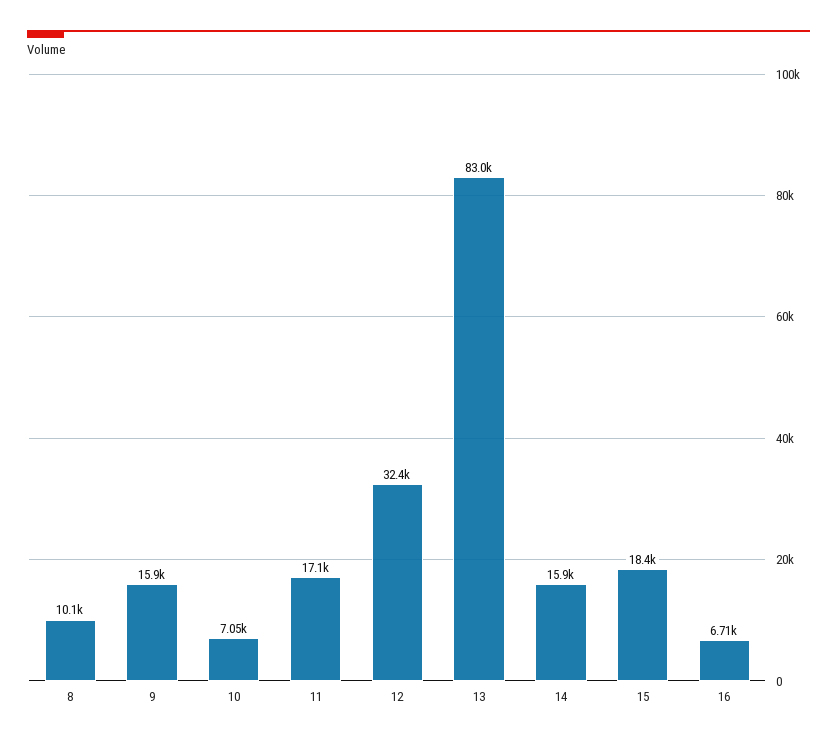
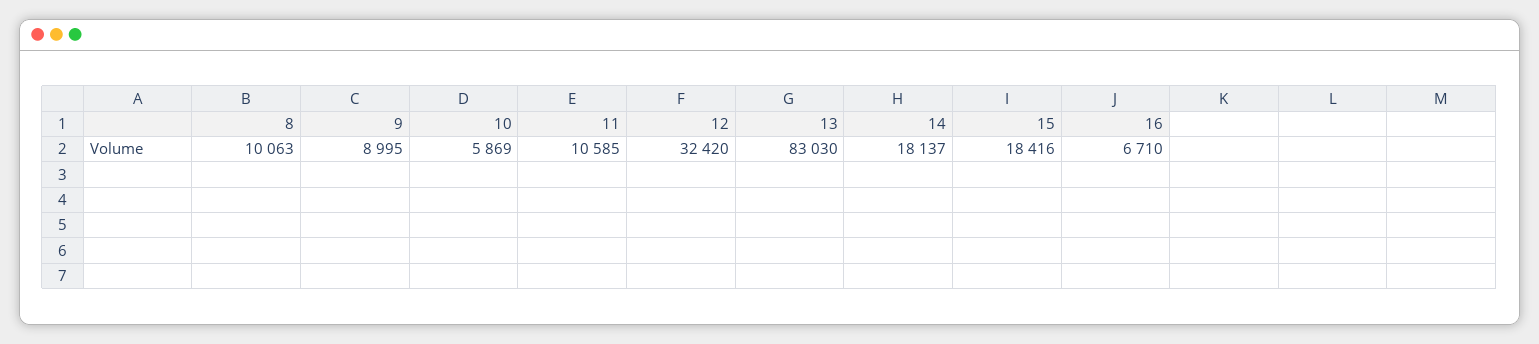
9: 15900 -> 8995
10: 7050 -> 5869
11: 17100 -> 10585
14: 15900 -> 18137

